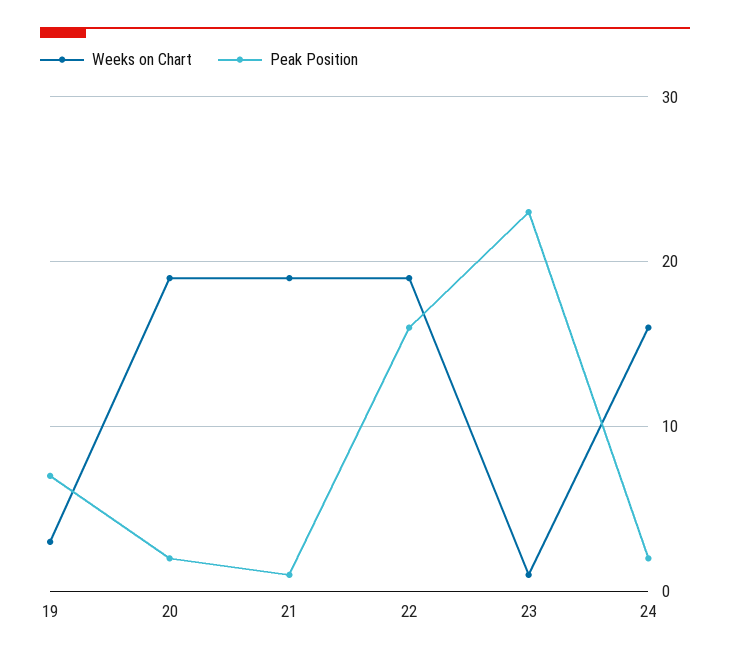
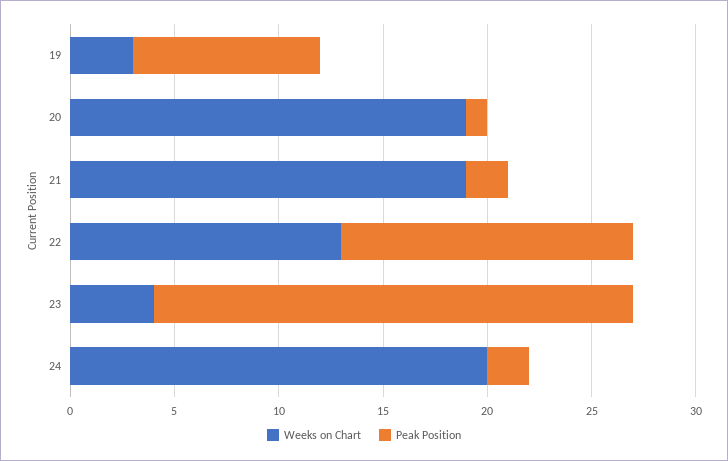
Peak Position, 19: 7 -> 9
Peak Position, 20: 2 -> 1
Peak Position, 21: 1 -> 2
Weeks on Chart, 22: 19 -> 13
Peak Position, 22: 16 -> 14
Weeks on Chart, 23: 1 -> 4
Weeks on Chart, 24: 16 -> 20

